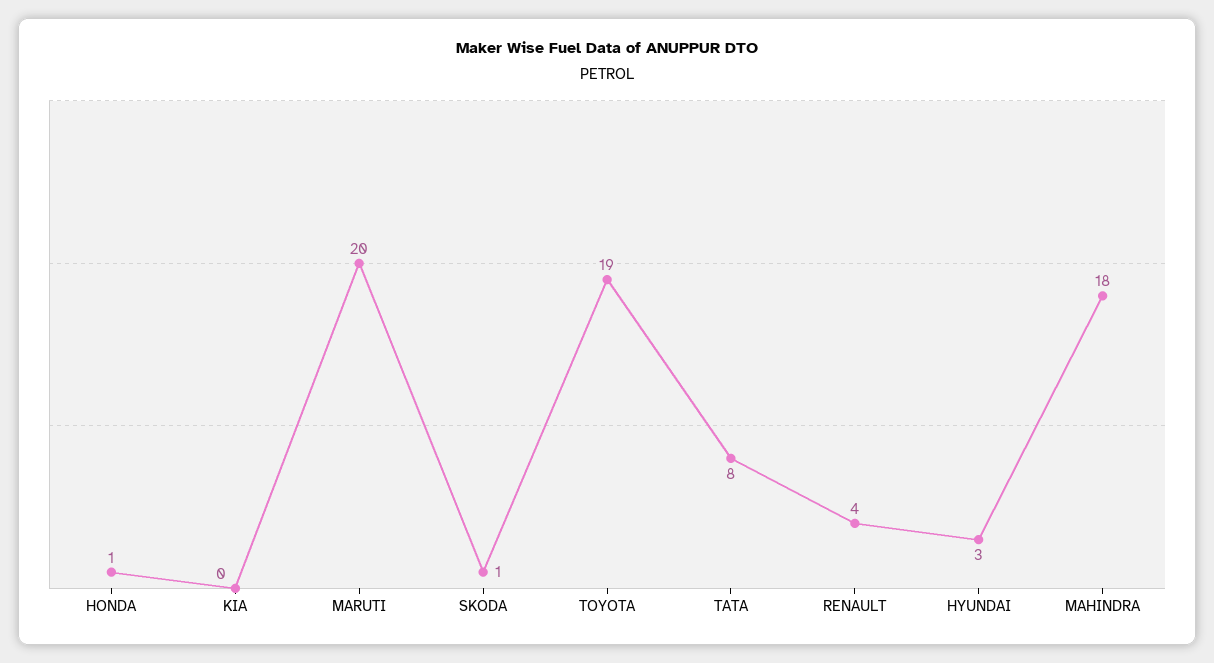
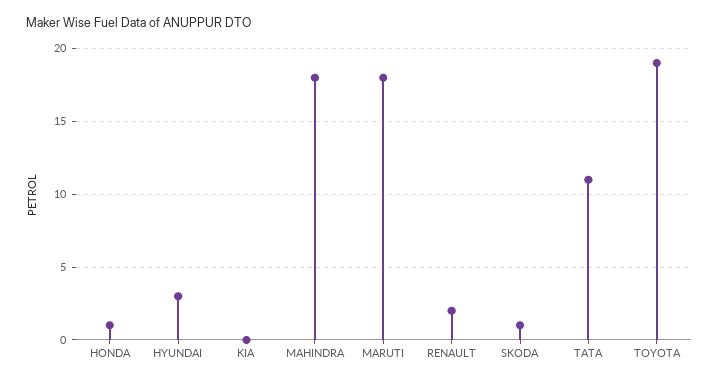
MARUTI: 20 -> 18
TATA: 8 -> 11
RENAULT: 4 -> 2

